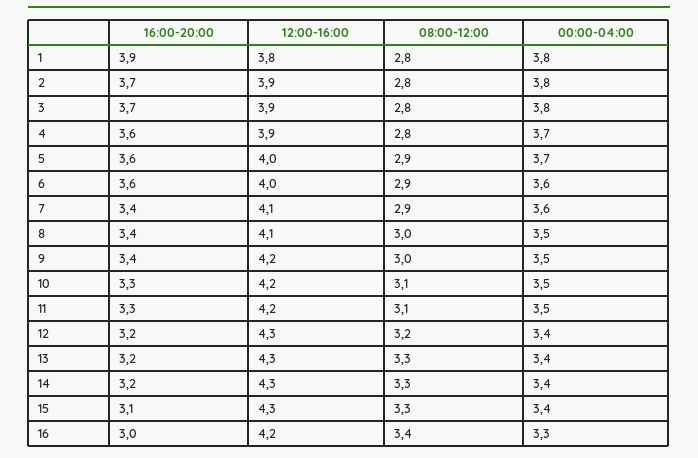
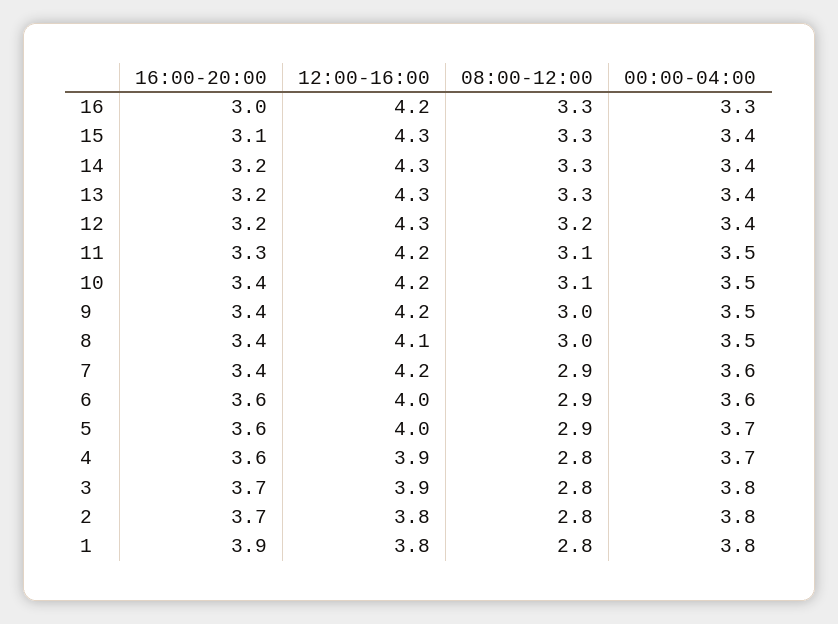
12:00-16:00, 2: 3.9 -> 3.8
12:00-16:00, 7: 4.1 -> 4.2
16:00-20:00, 10: 3.3 -> 3.4
08:00-12:00, 16: 3.4 -> 3.3

